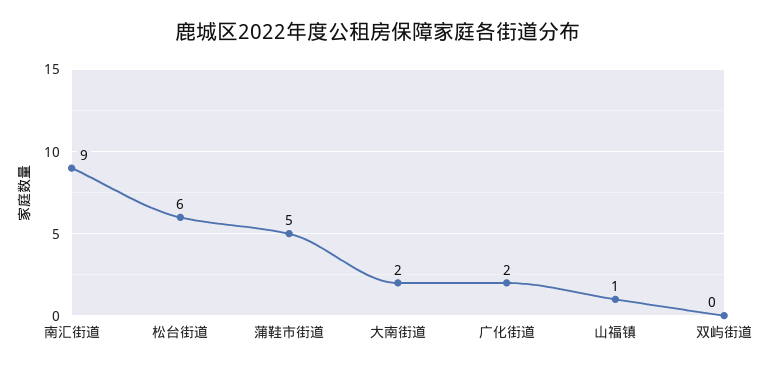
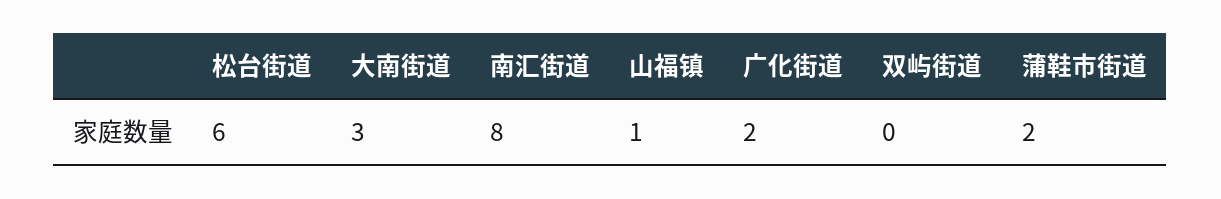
南汇街道: 9 -> 8
蒲鞋市街道: 5 -> 2
大南街道: 2 -> 3

